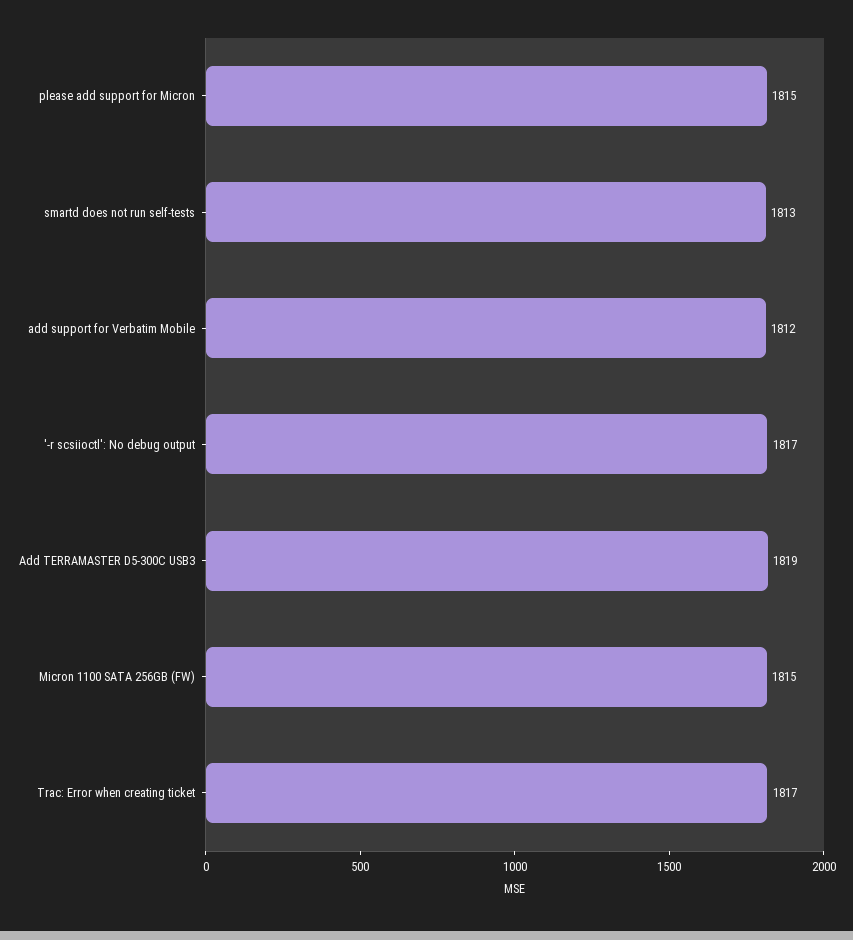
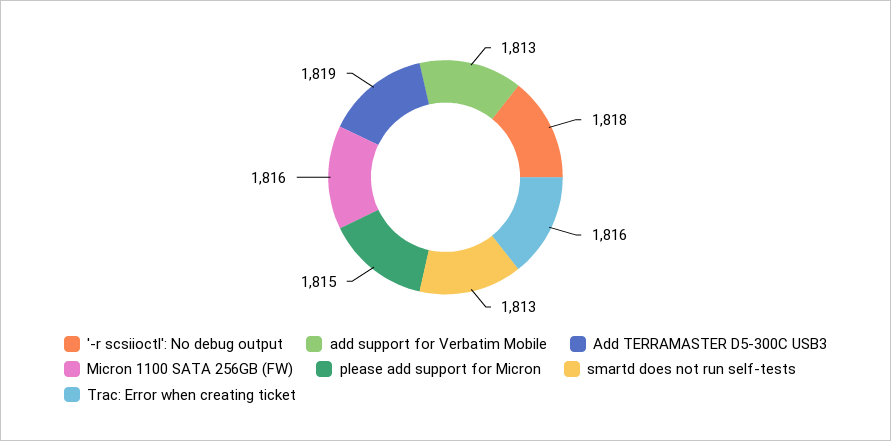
add support for Verbatim Mobile: 1812 -> 1813
'-r scsiioctl': No debug output: 1817 -> 1818
Micron 1100 SATA 256GB (FW): 1815 -> 1816
Trac: Error when creating ticket: 1817 -> 1816

